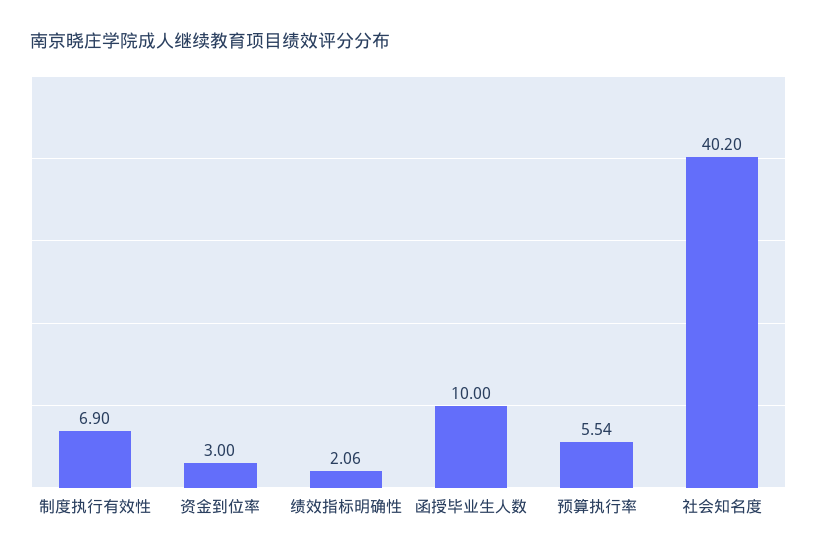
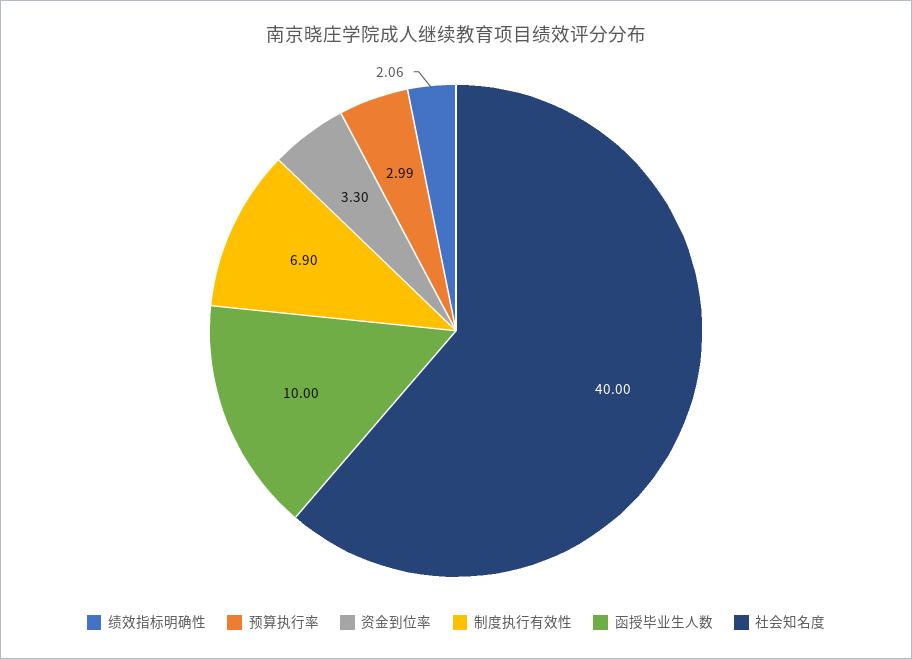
资金到位率: 3 -> 3.3
预算执行率: 5.54 -> 2.99
社会知名度: 40.2 -> 40

